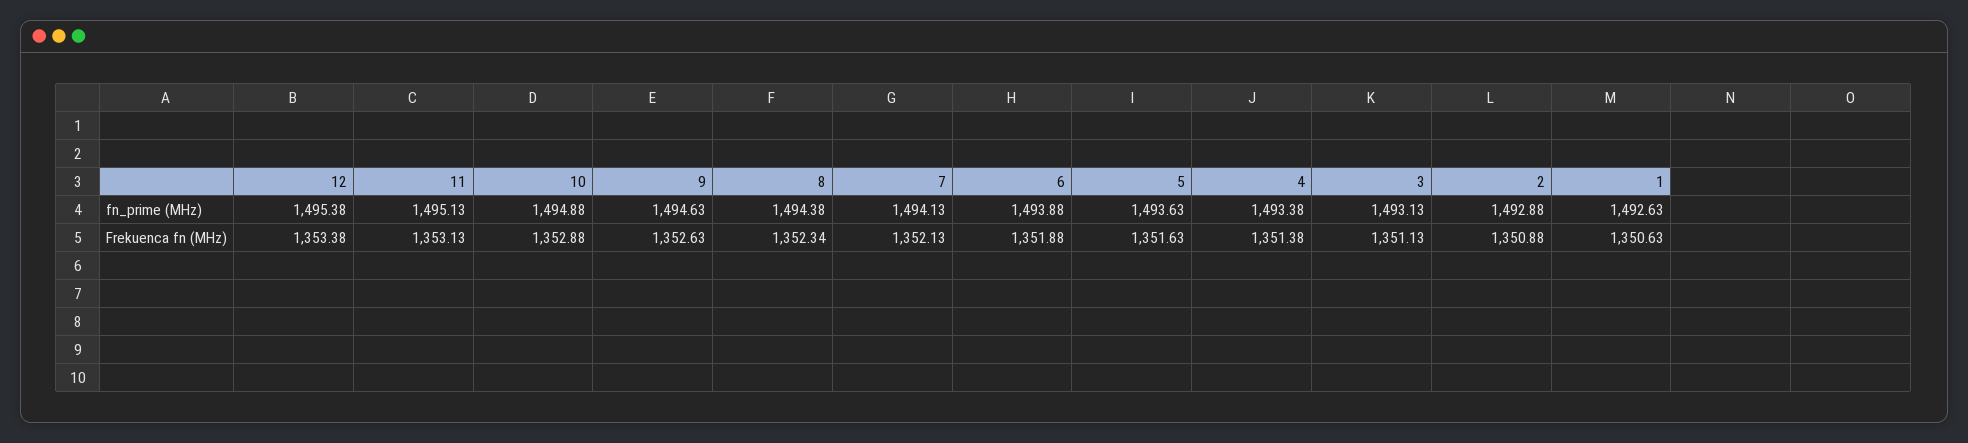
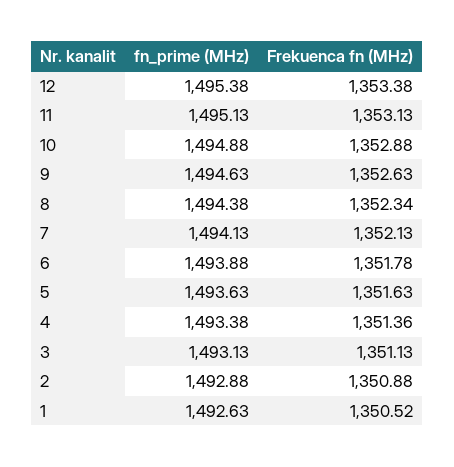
6, Frekuenca fn (MHz): 1351.88 -> 1351.78
4, Frekuenca fn (MHz): 1351.38 -> 1351.36
1, Frekuenca fn (MHz): 1350.63 -> 1350.52

